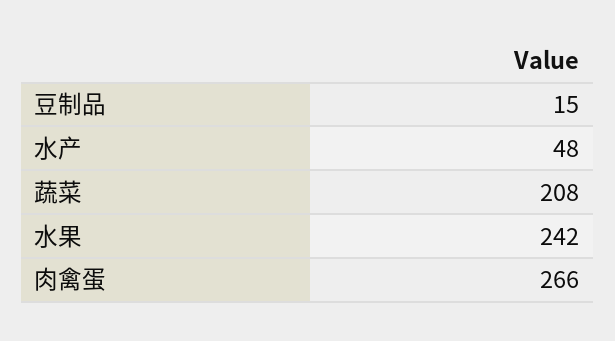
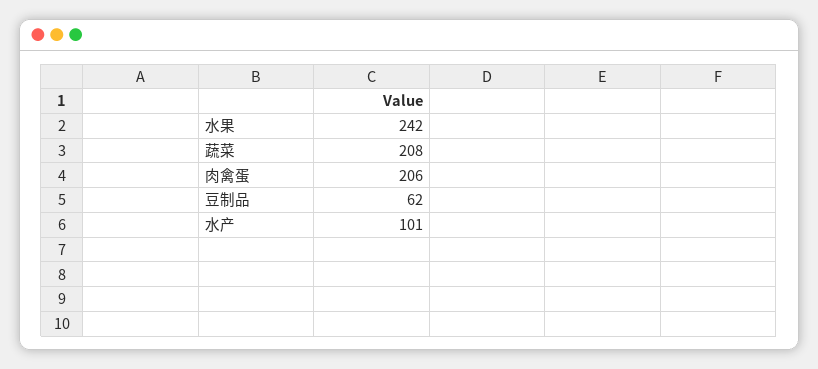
豆制品: 15 -> 62
水产: 48 -> 101
肉禽蛋: 266 -> 206

